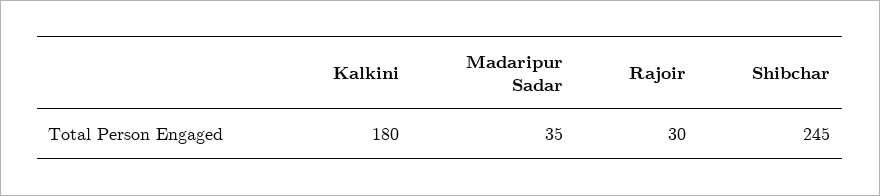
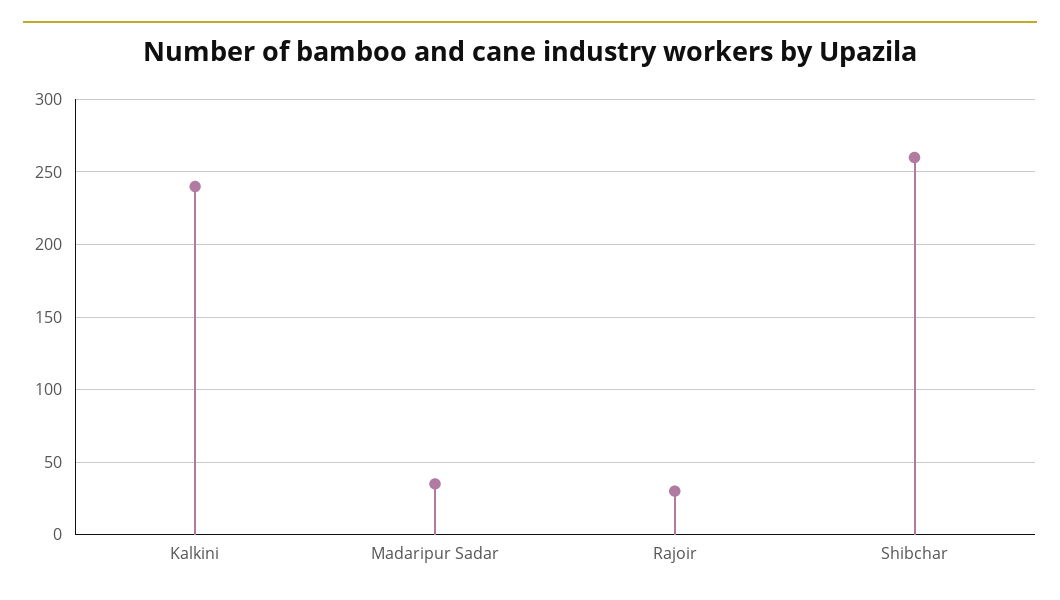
Kalkini: 180 -> 240
Shibchar: 245 -> 260

